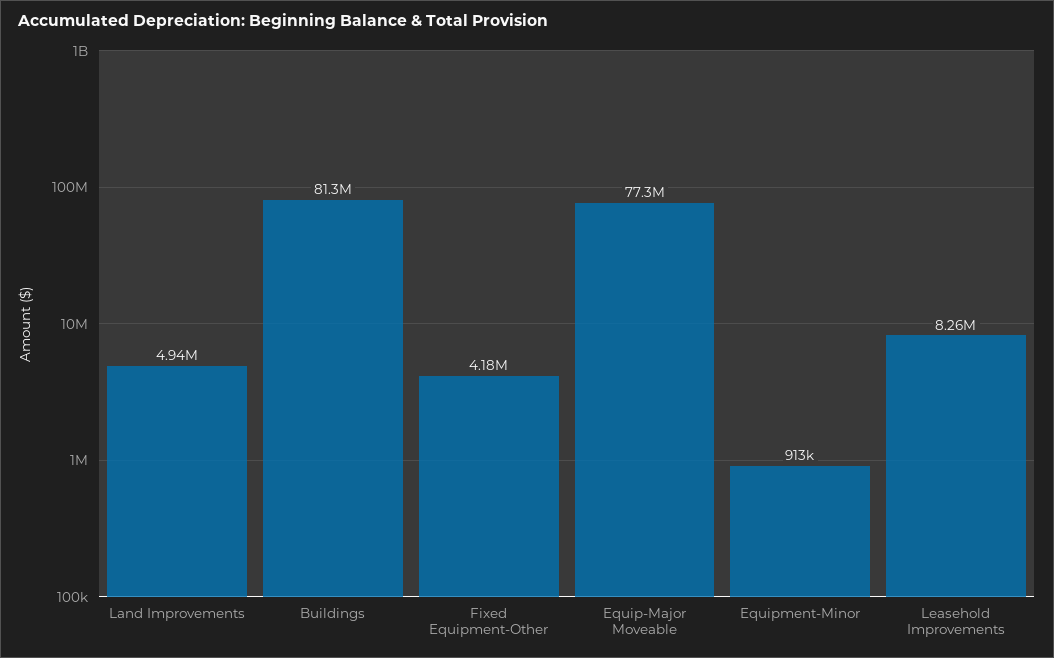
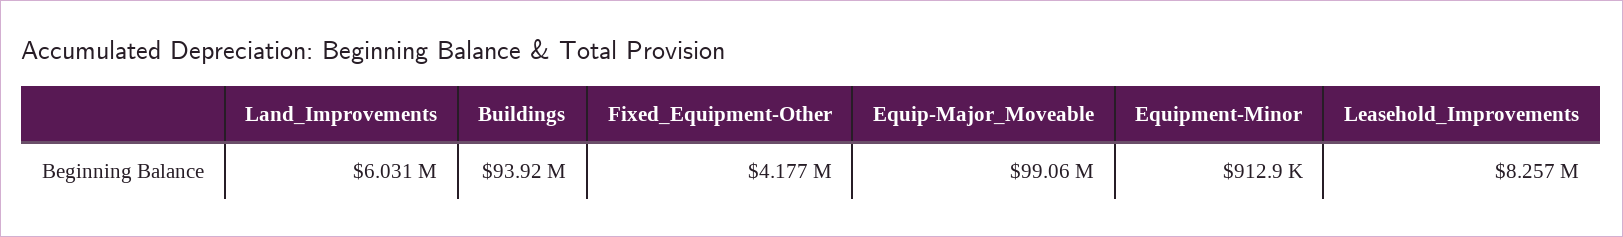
Land Improvements: 4940000 -> 6031000
Buildings: 81300000 -> 93920000
Equip-Major Moveable: 77300000 -> 99060000

